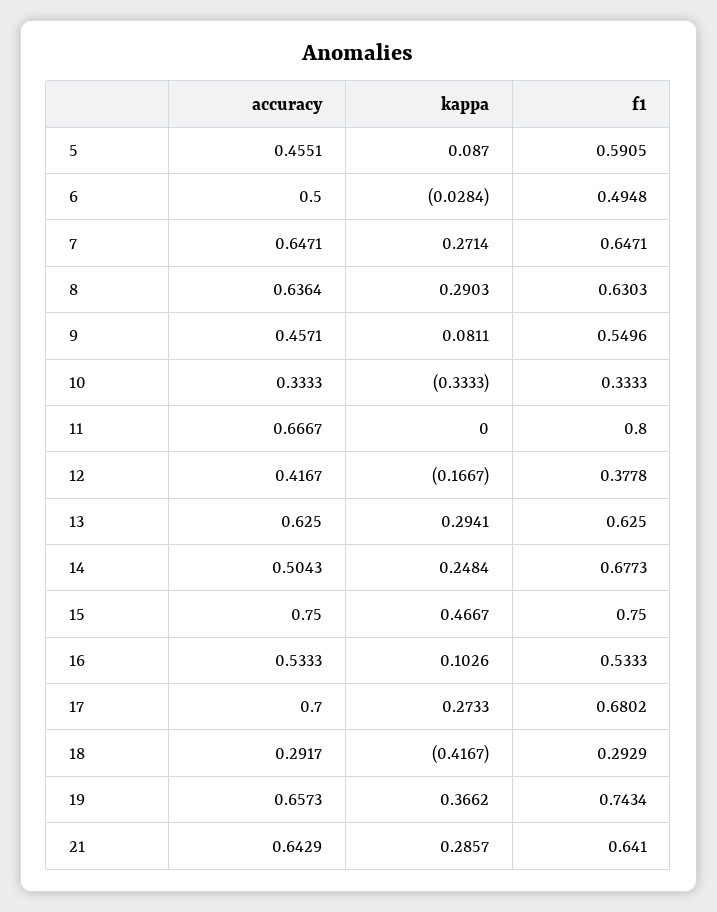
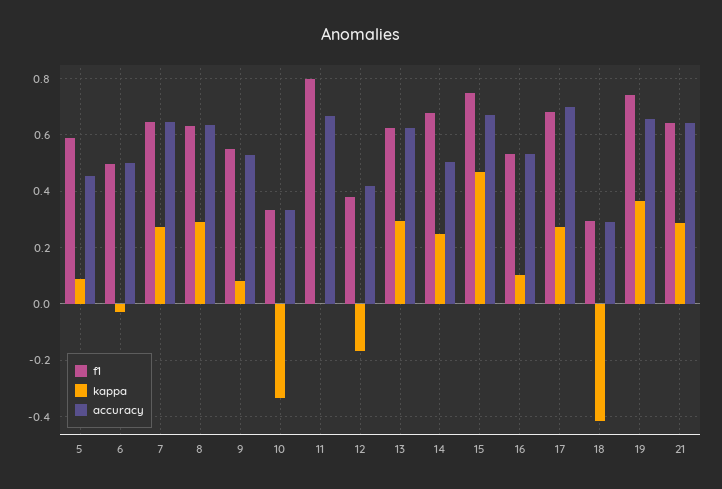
accuracy, 9: 0.4571 -> 0.525
accuracy, 15: 0.75 -> 0.675

